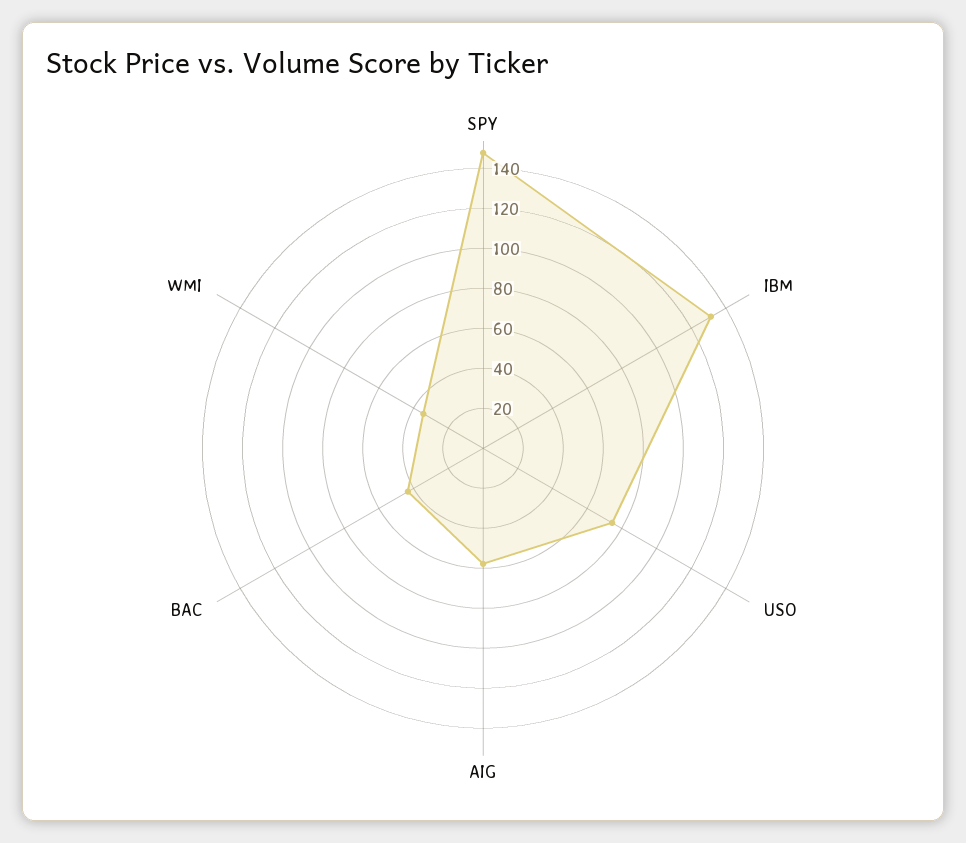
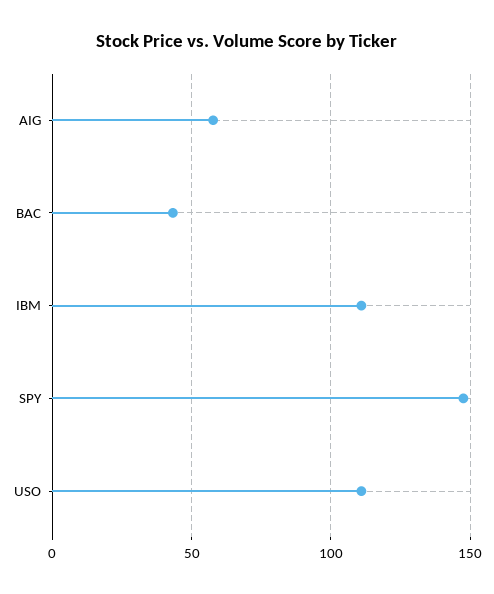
IBM: 130 -> 110
USO: 75 -> 110
WMI: 35 -> none

